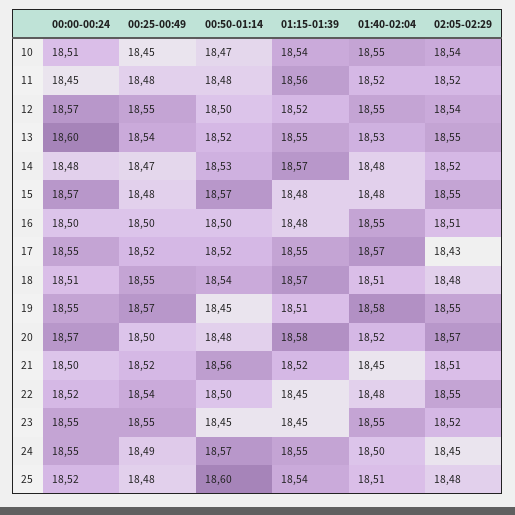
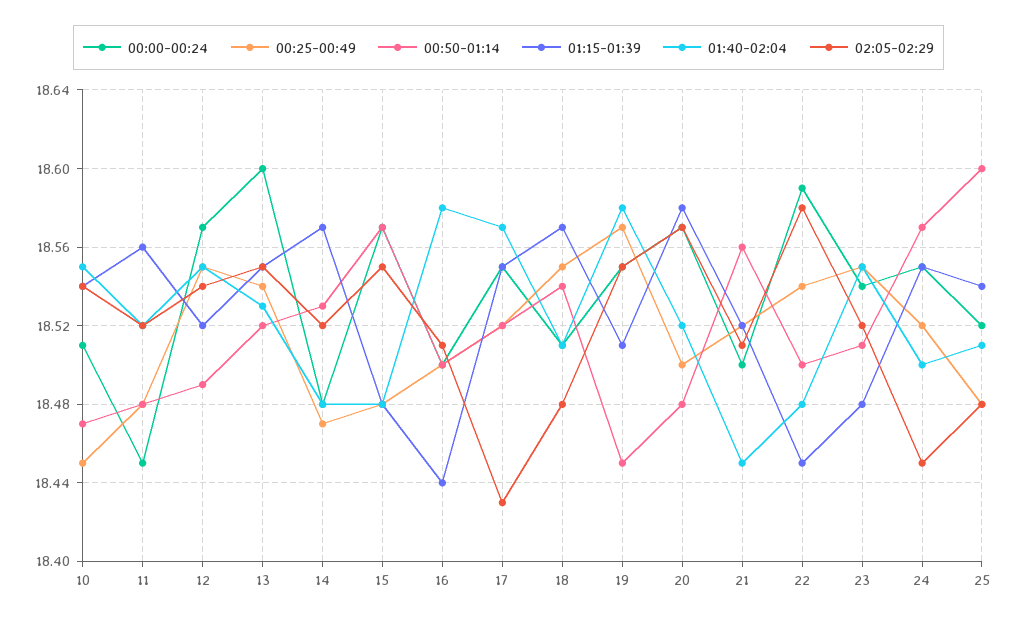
00:50-01:14, 12: 18.5 -> 18.49
01:15-01:39, 16: 18.48 -> 18.44
01:40-02:04, 16: 18.55 -> 18.58
00:00-00:24, 22: 18.52 -> 18.59
02:05-02:29, 22: 18.55 -> 18.58
00:00-00:24, 23: 18.55 -> 18.54
00:50-01:14, 23: 18.45 -> 18.51
01:15-01:39, 23: 18.45 -> 18.48
00:25-00:49, 24: 18.49 -> 18.52

